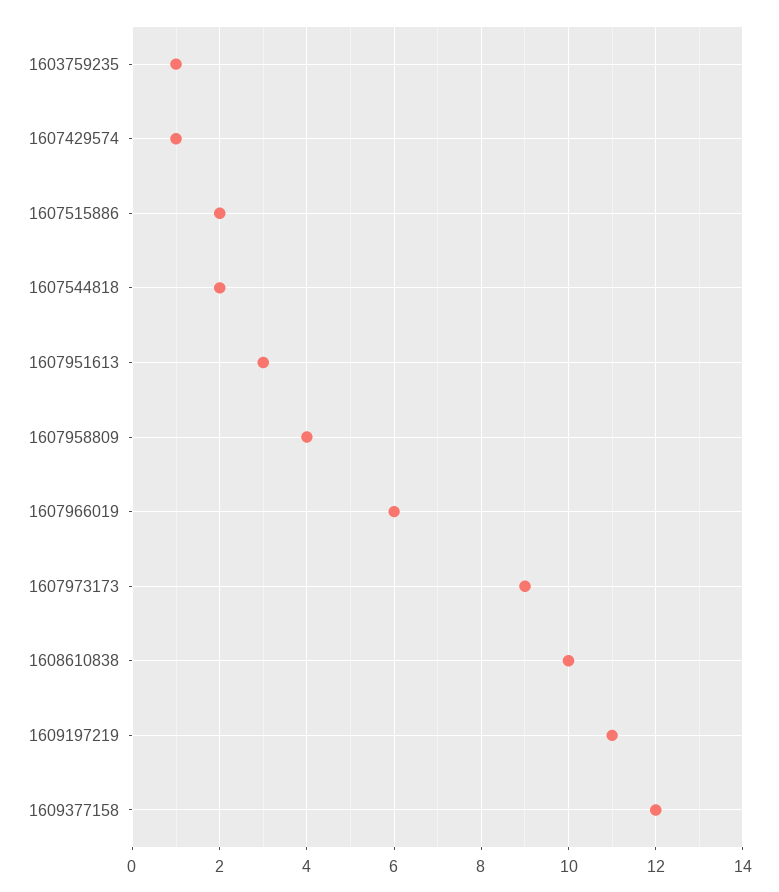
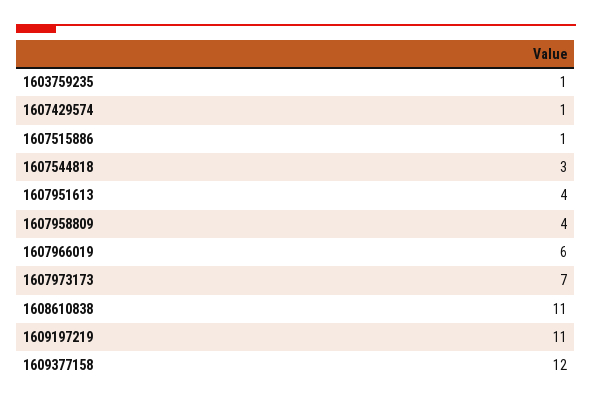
1607515886: 2 -> 1
1607544818: 2 -> 3
1607951613: 3 -> 4
1607973173: 9 -> 7
1608610838: 10 -> 11

